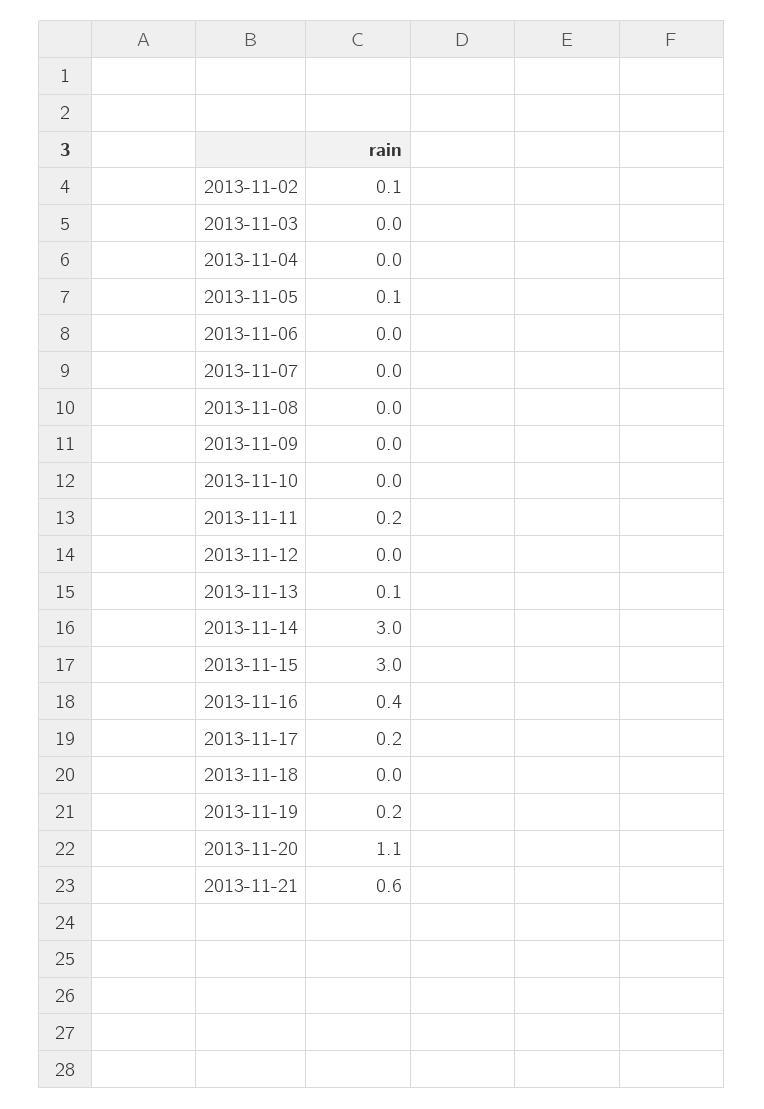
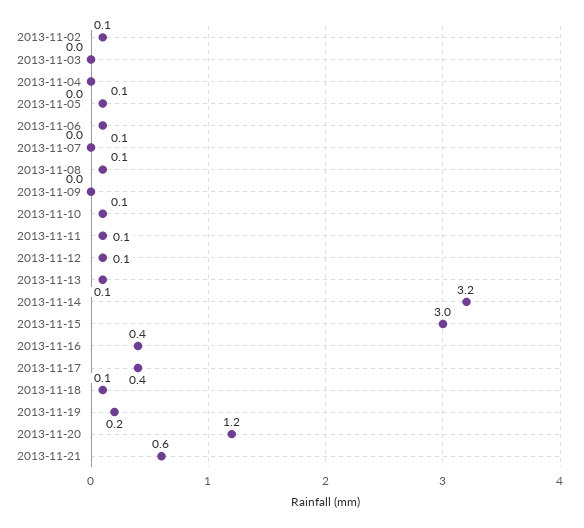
2013-11-06: 0 -> 0.1
2013-11-08: 0 -> 0.1
2013-11-10: 0 -> 0.1
2013-11-11: 0.2 -> 0.1
2013-11-12: 0 -> 0.1
2013-11-14: 3 -> 3.2
2013-11-17: 0.2 -> 0.4
2013-11-18: 0 -> 0.1
2013-11-20: 1.1 -> 1.2

